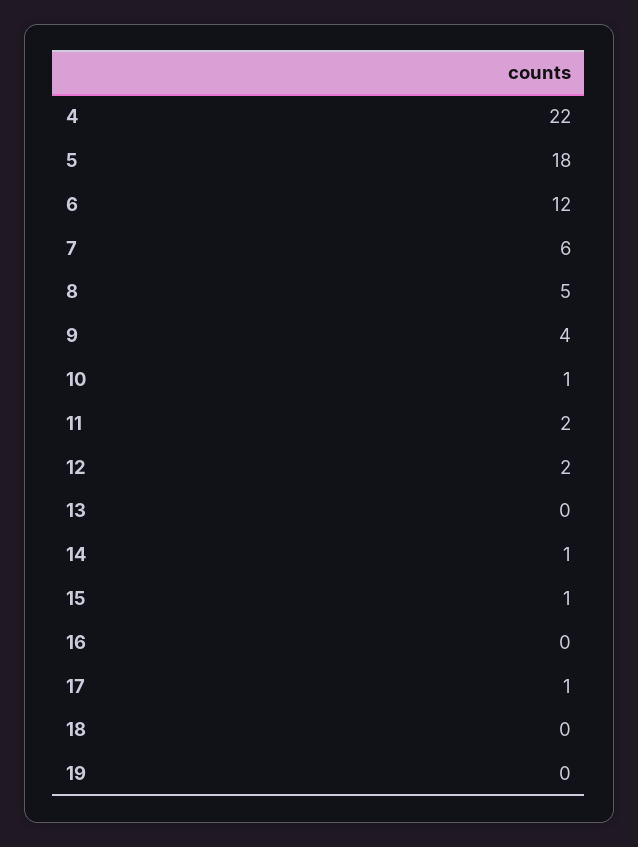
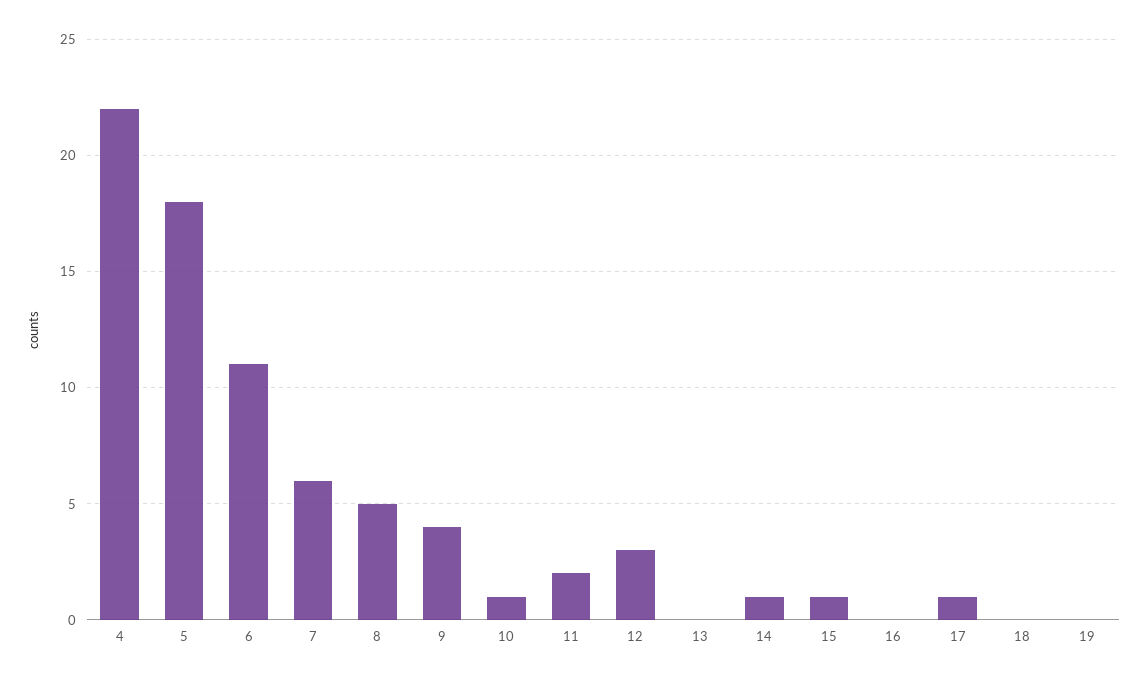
6: 12 -> 11
12: 2 -> 3

